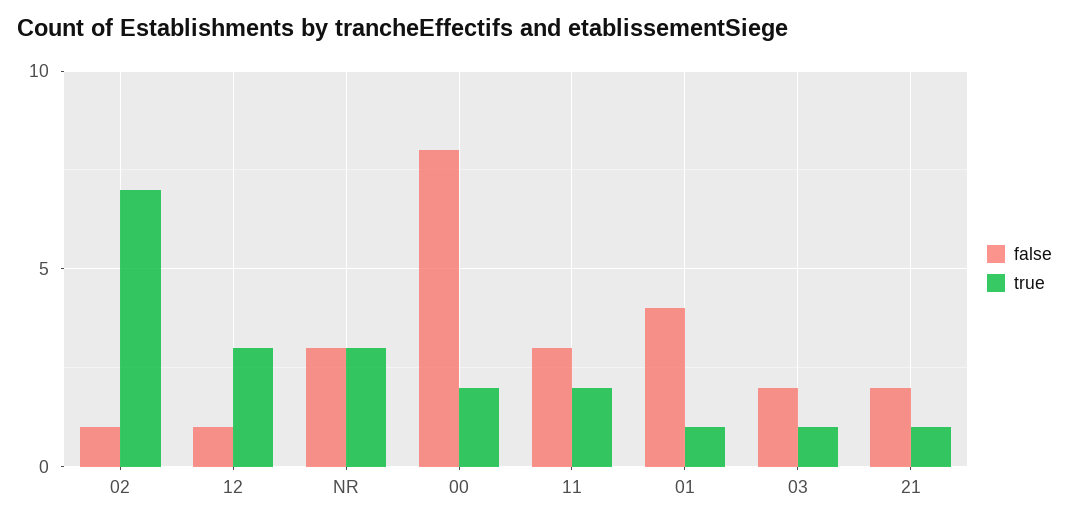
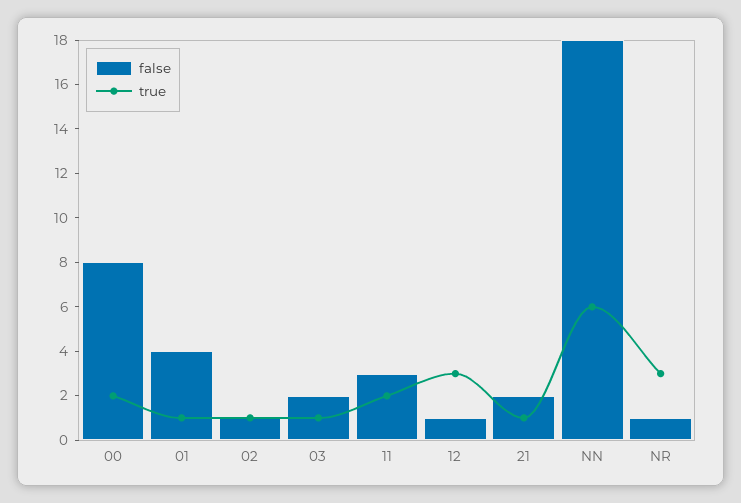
true, 02: 7 -> 1
false, NR: 3 -> 1
false, NN: none -> 18
true, NN: none -> 6

